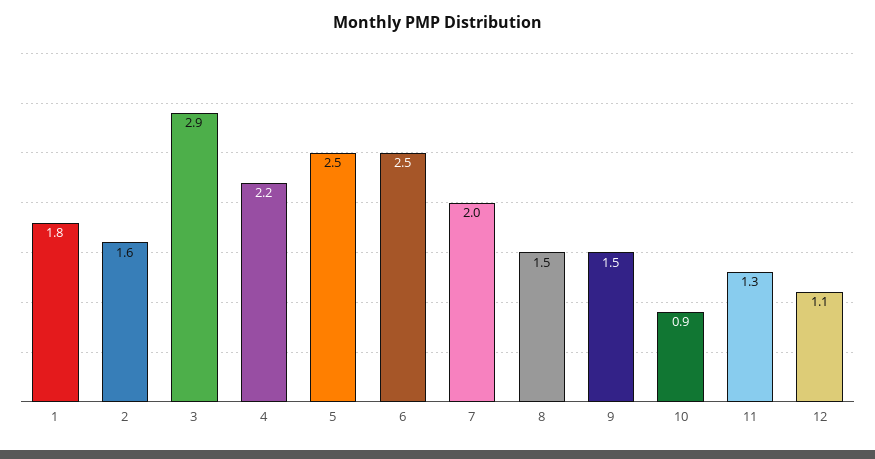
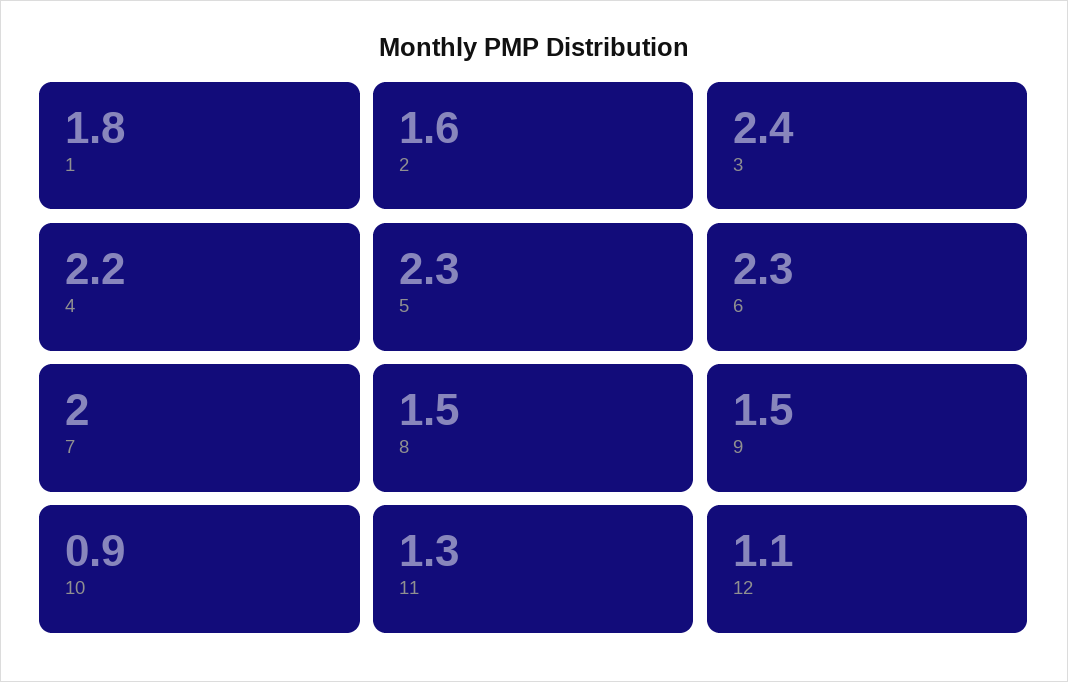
3: 2.9 -> 2.4
5: 2.5 -> 2.3
6: 2.5 -> 2.3

